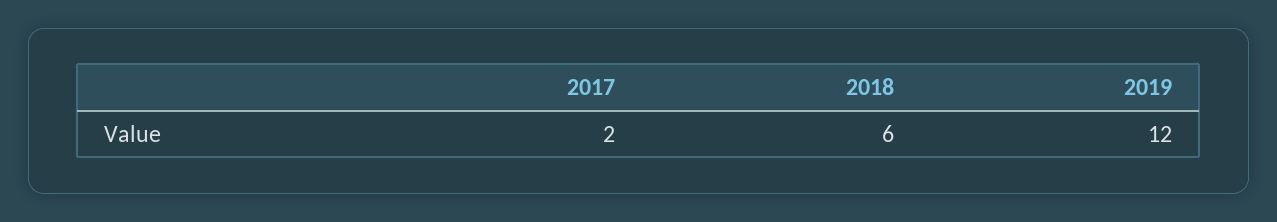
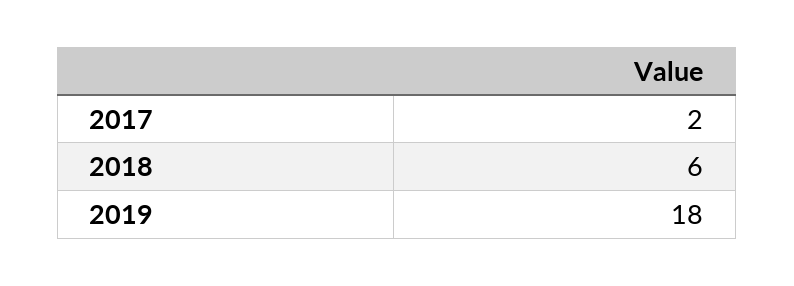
2019: 12 -> 18

